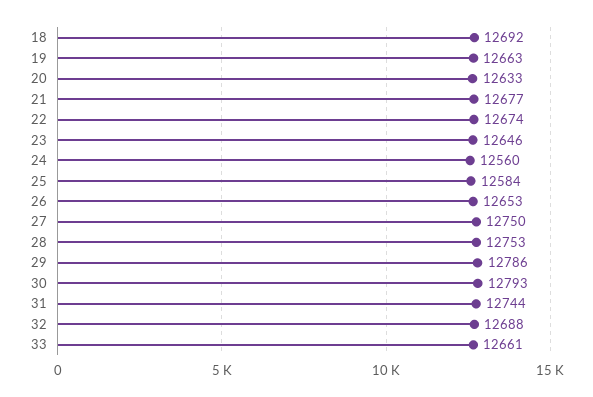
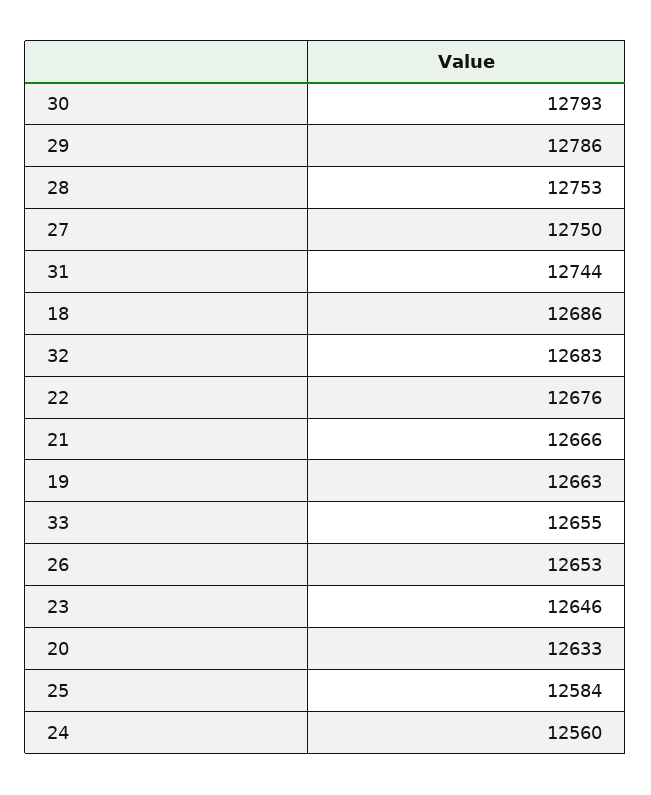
18: 12692 -> 12686
21: 12677 -> 12666
22: 12674 -> 12676
32: 12688 -> 12683
33: 12661 -> 12655

